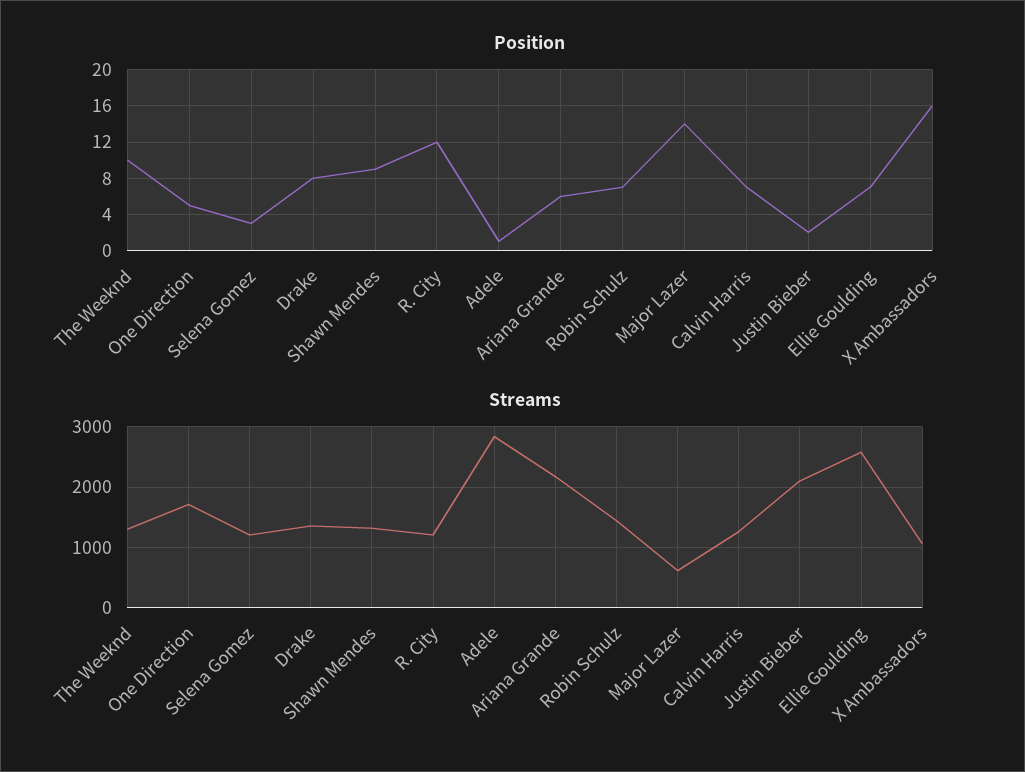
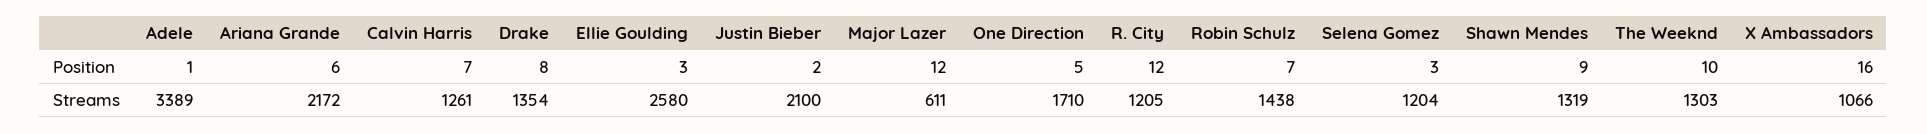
Position, Major Lazer: 14 -> 12
Position, Ellie Goulding: 7 -> 3
Streams, Adele: 2800 -> 3389

